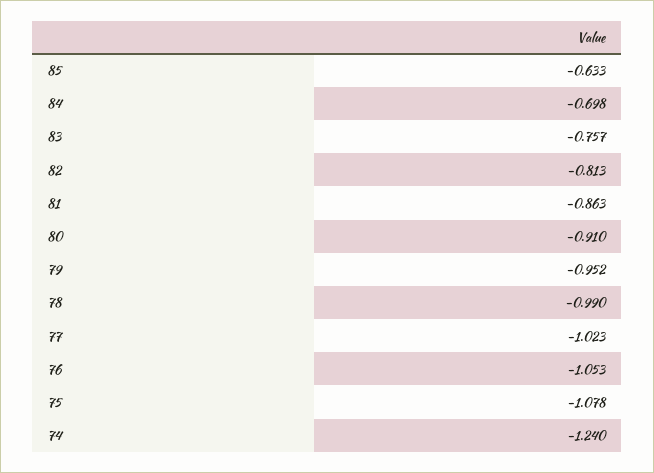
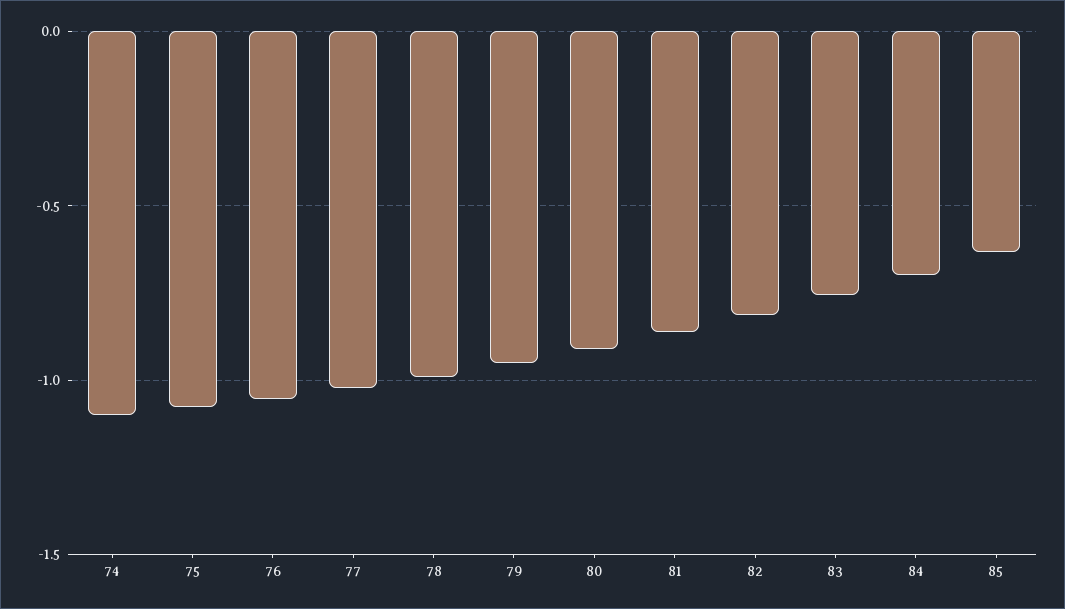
74: -1.24 -> -1.1

